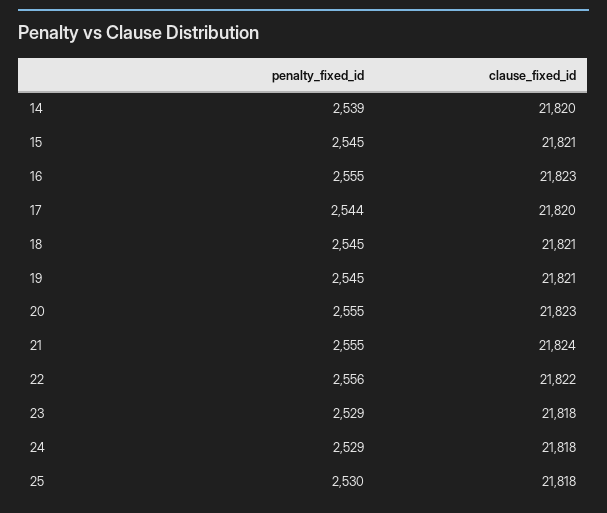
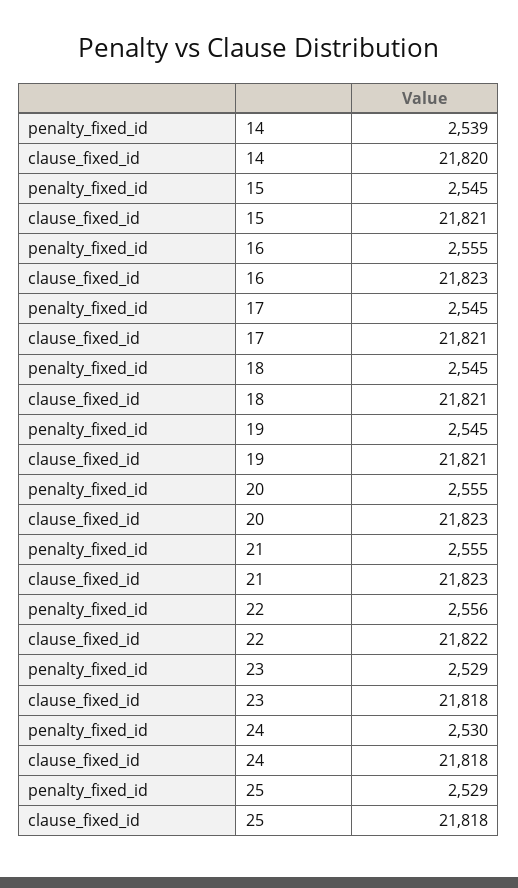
penalty_fixed_id, 17: 2544 -> 2545
clause_fixed_id, 17: 21820 -> 21821
clause_fixed_id, 21: 21824 -> 21823
penalty_fixed_id, 24: 2529 -> 2530
penalty_fixed_id, 25: 2530 -> 2529

